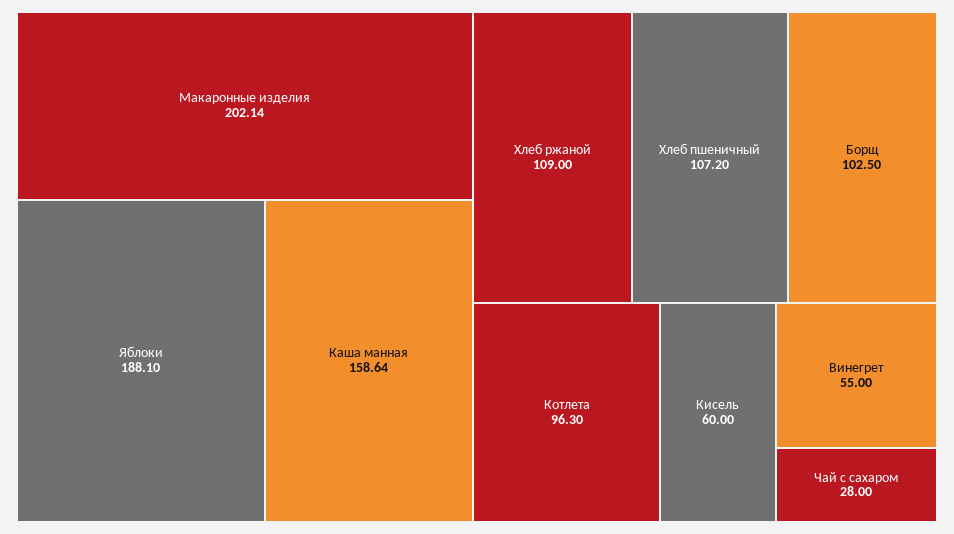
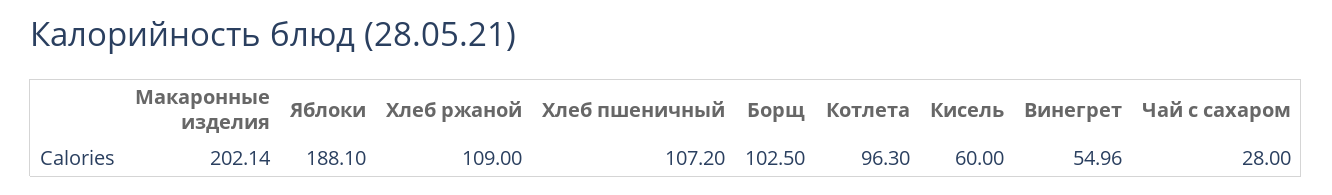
Каша манная: 158.64 -> none
Винегрет: 55 -> 54.96

